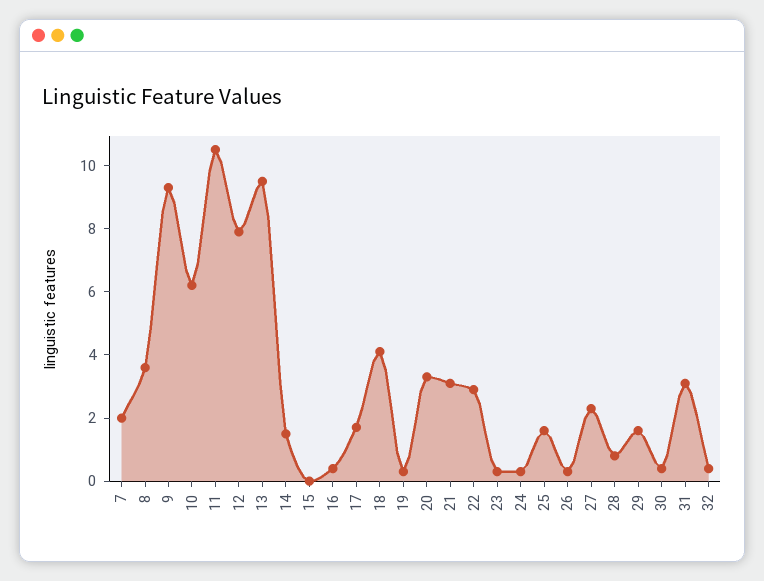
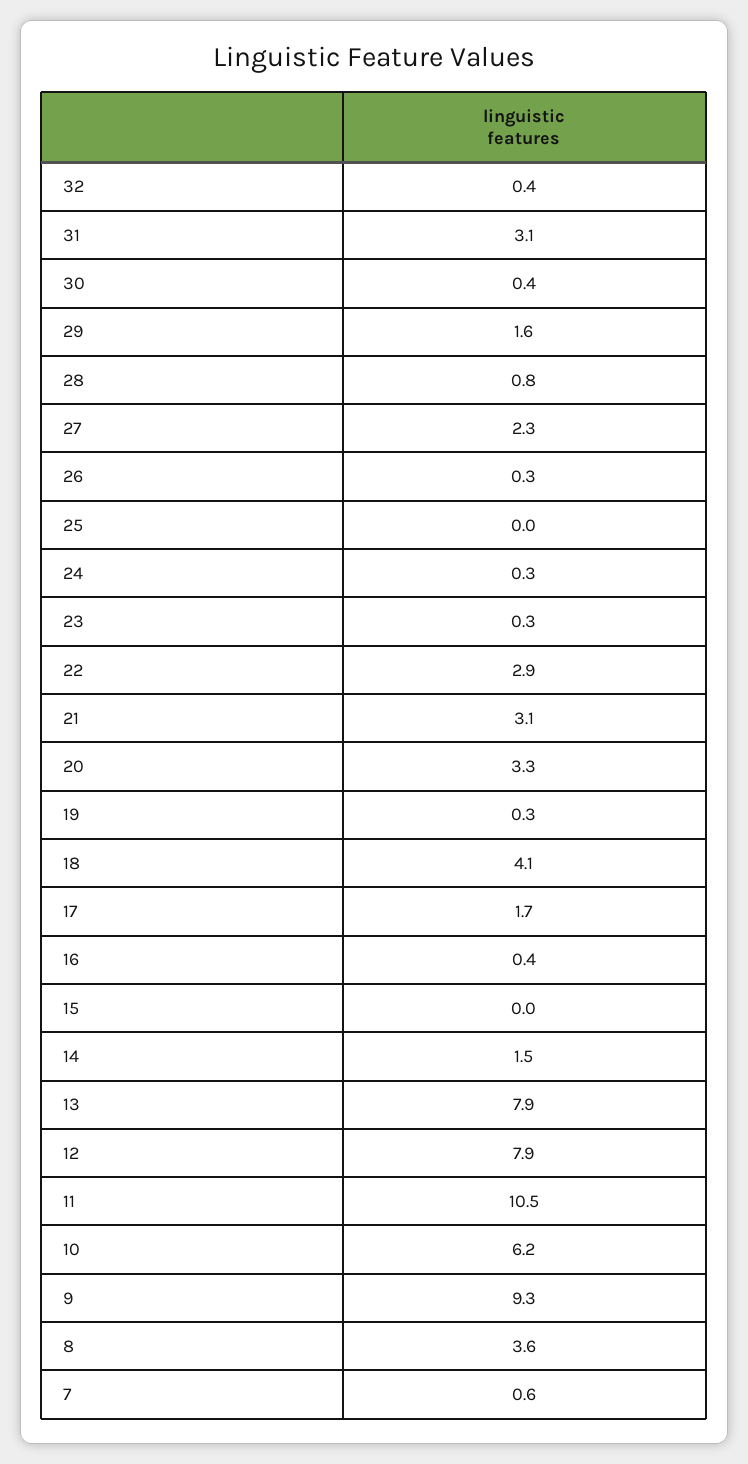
7: 2 -> 0.6
13: 9.5 -> 7.9
25: 1.5 -> 0

